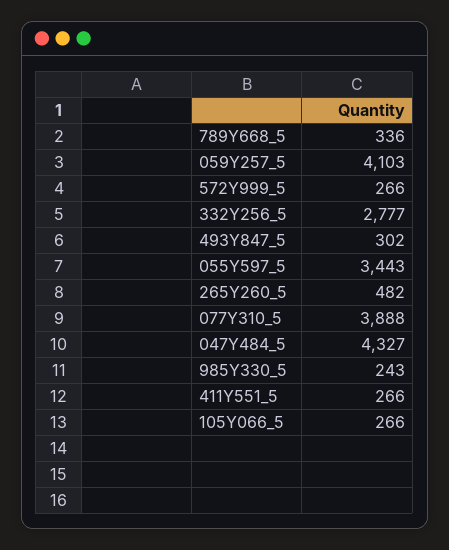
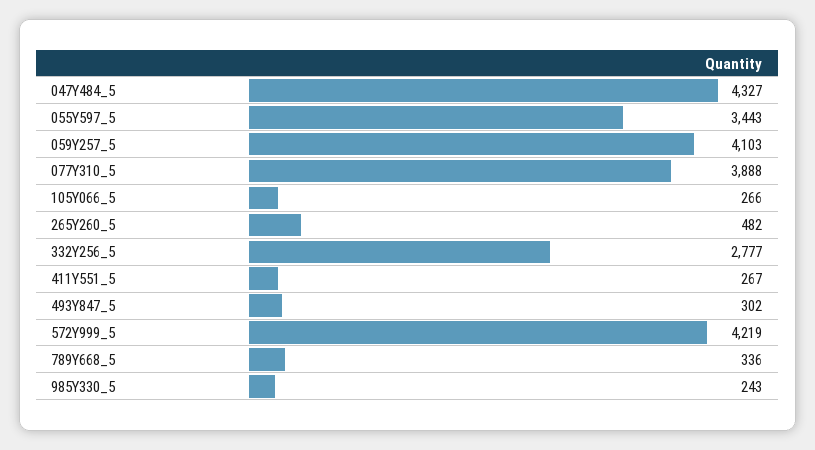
572Y999_5: 266 -> 4219
411Y551_5: 266 -> 267

